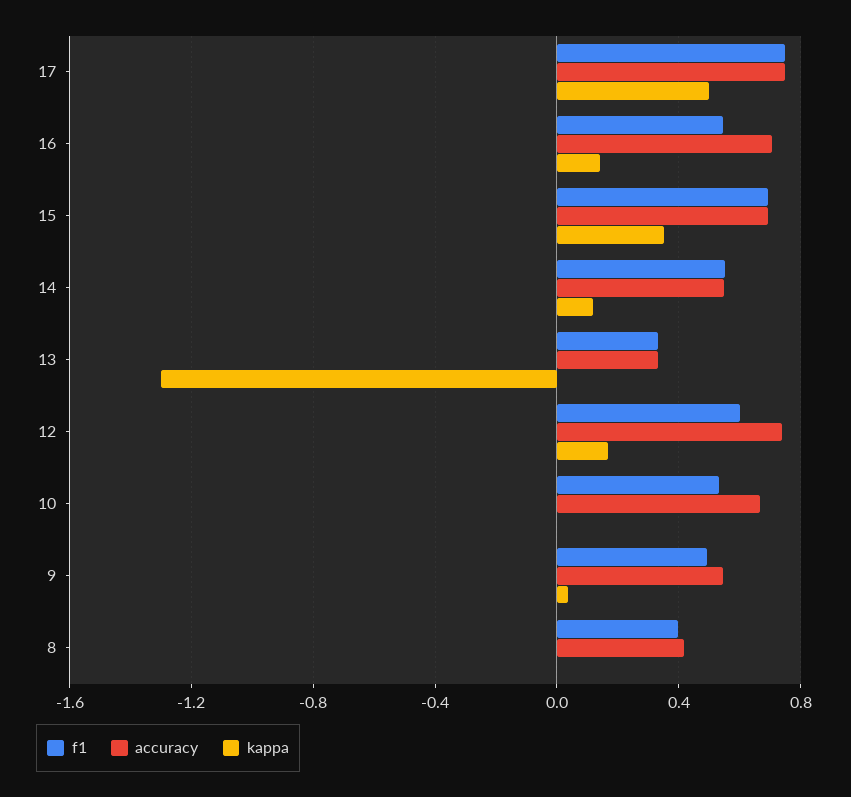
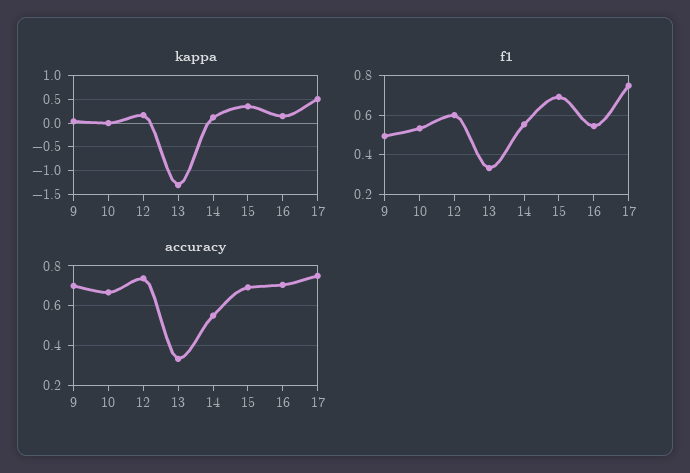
accuracy, 9: 0.55 -> 0.7
f1, 8: 0.4 -> none
accuracy, 8: 0.4 -> none
kappa, 8: 0 -> none

